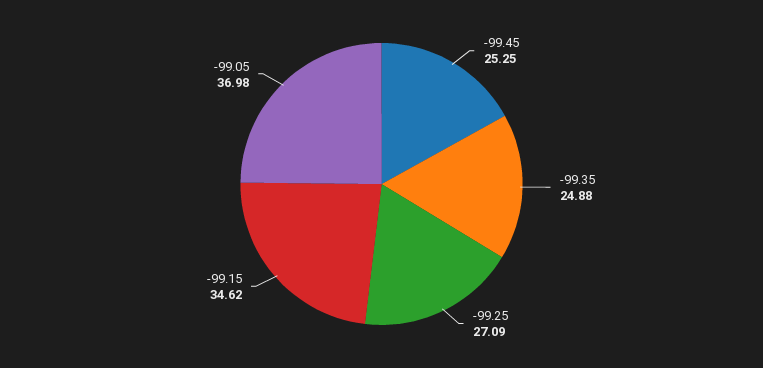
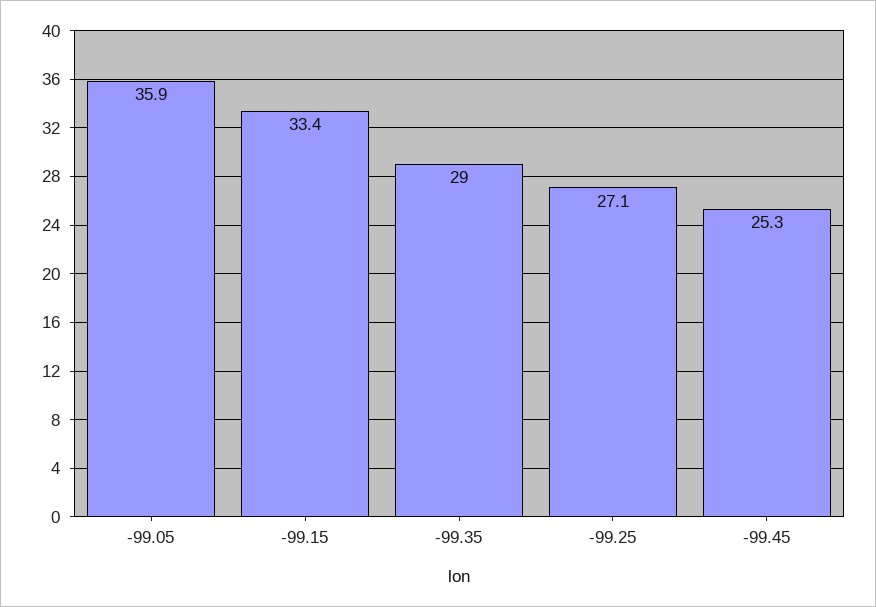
-99.35: 24.88 -> 29
-99.15: 34.62 -> 33.4
-99.05: 36.98 -> 35.9

